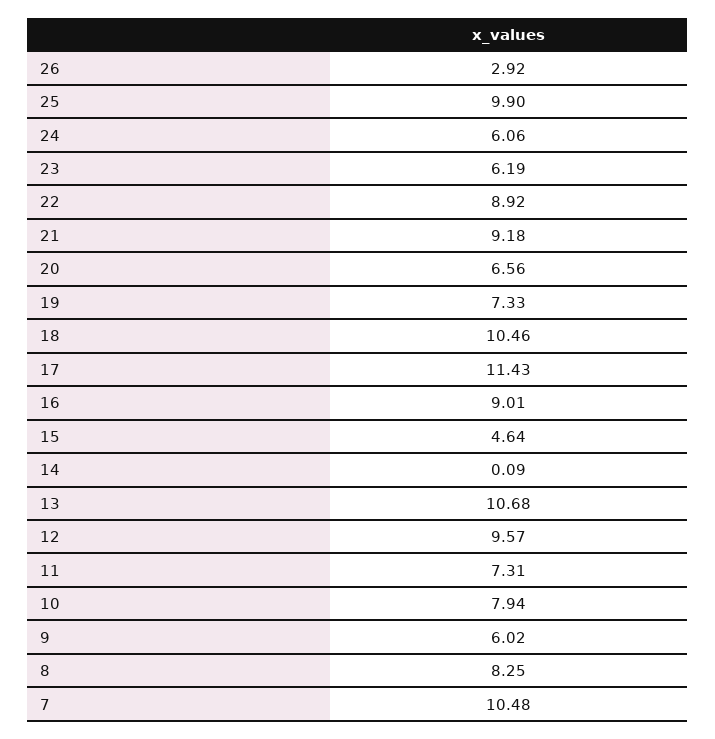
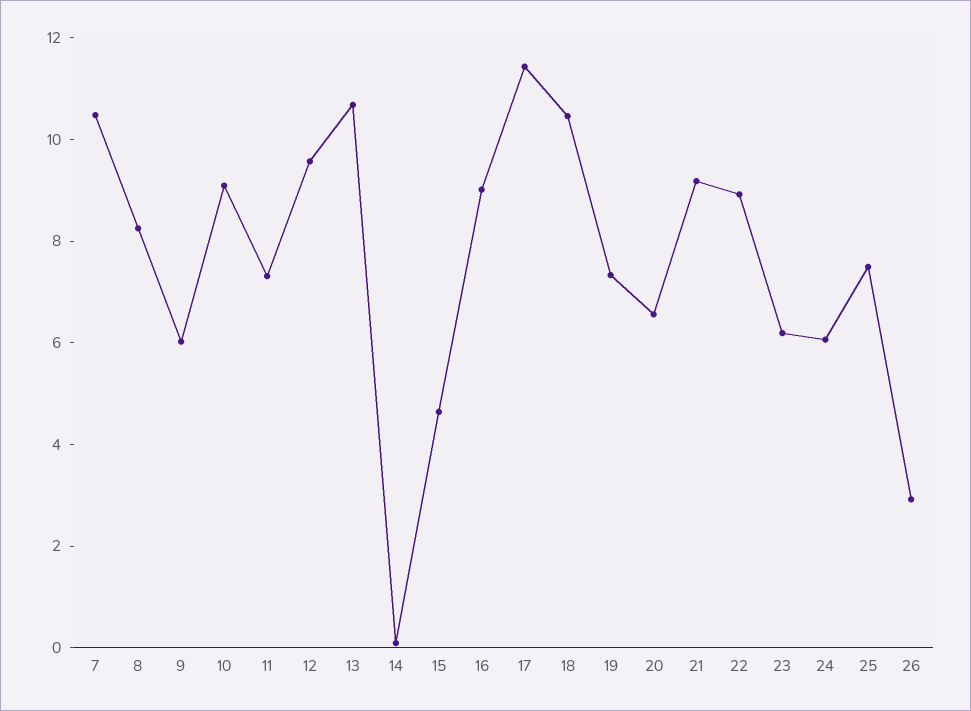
25: 9.9 -> 7.5
10: 7.94 -> 9

